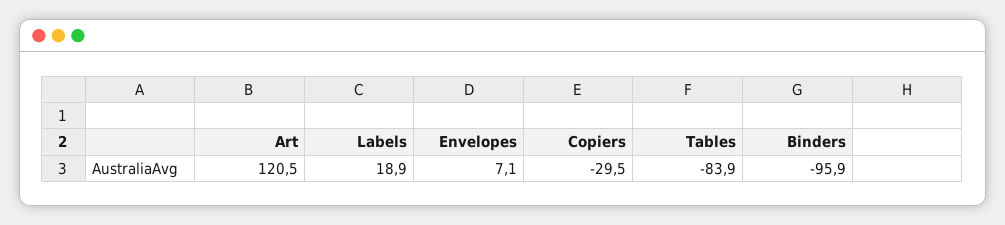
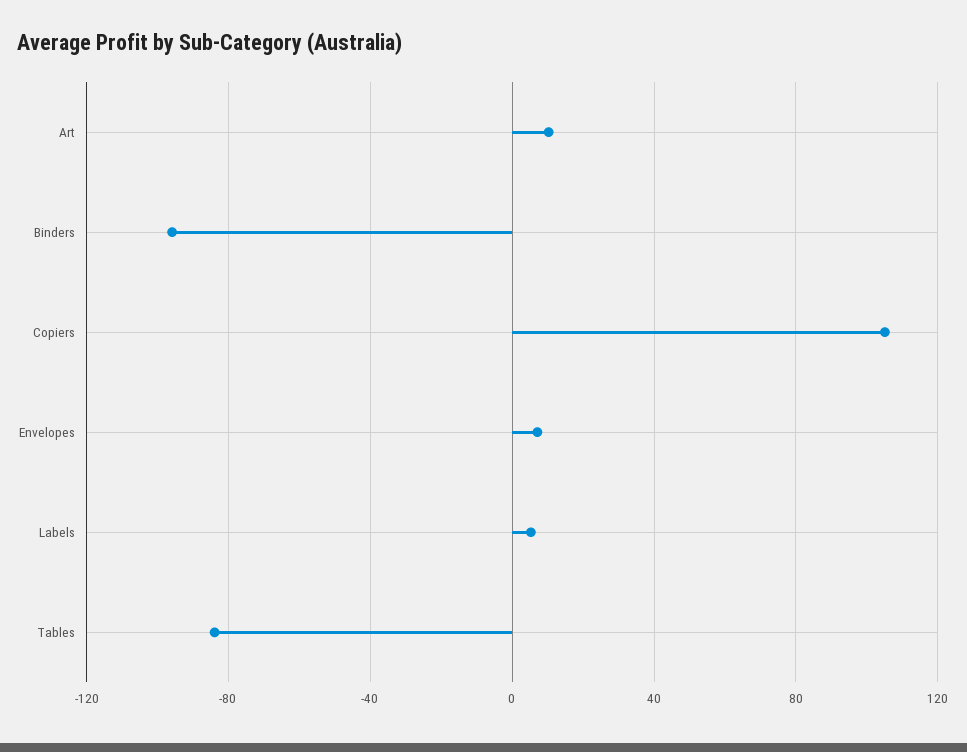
Art: 120.5 -> 10
Labels: 18.9 -> 5
Copiers: -29.5 -> 105

